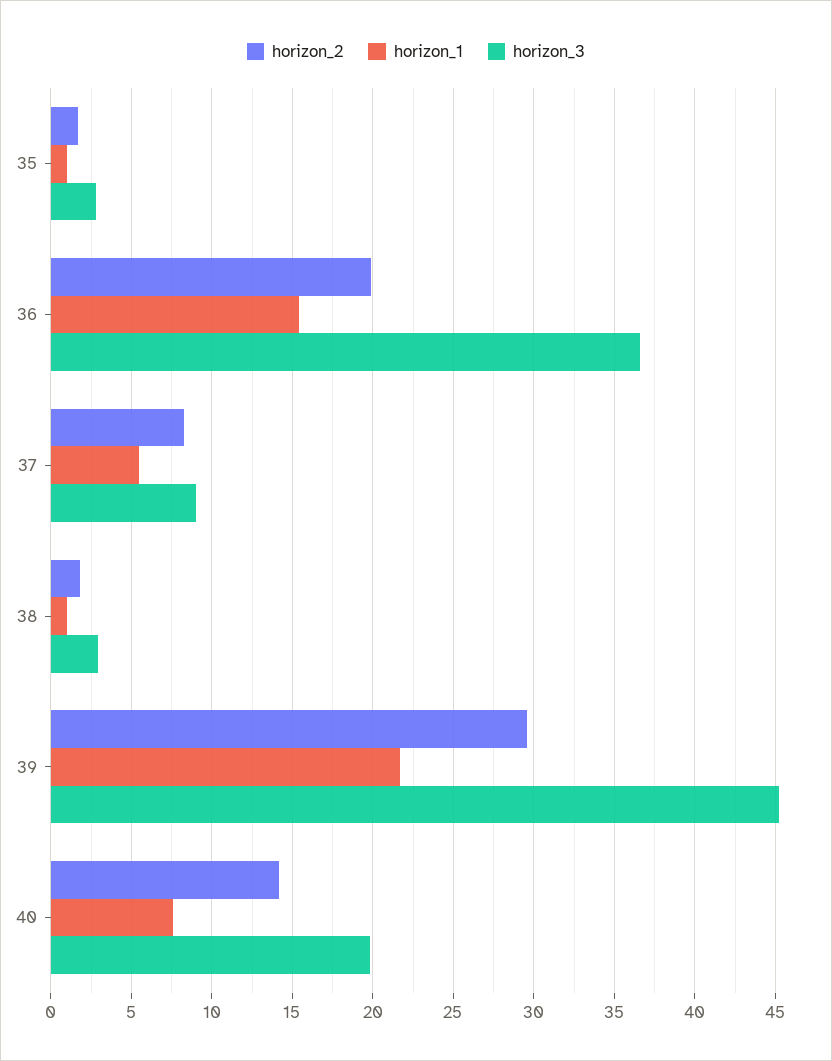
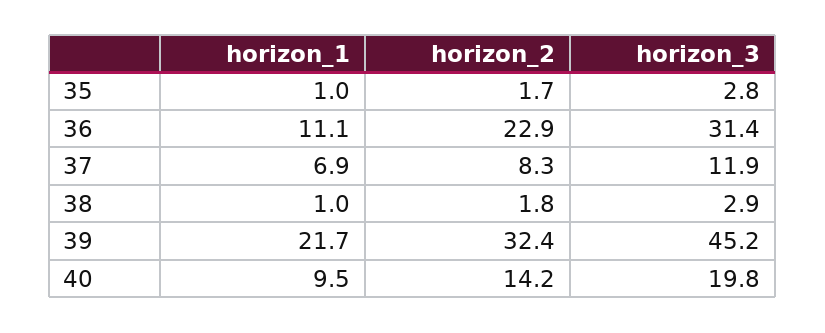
horizon_2, 36: 20 -> 22.9
horizon_1, 36: 15.5 -> 11.1
horizon_3, 36: 36.5 -> 31.4
horizon_1, 37: 5.5 -> 6.9
horizon_3, 37: 9 -> 11.9
horizon_2, 39: 29.5 -> 32.4
horizon_1, 40: 7.5 -> 9.5

